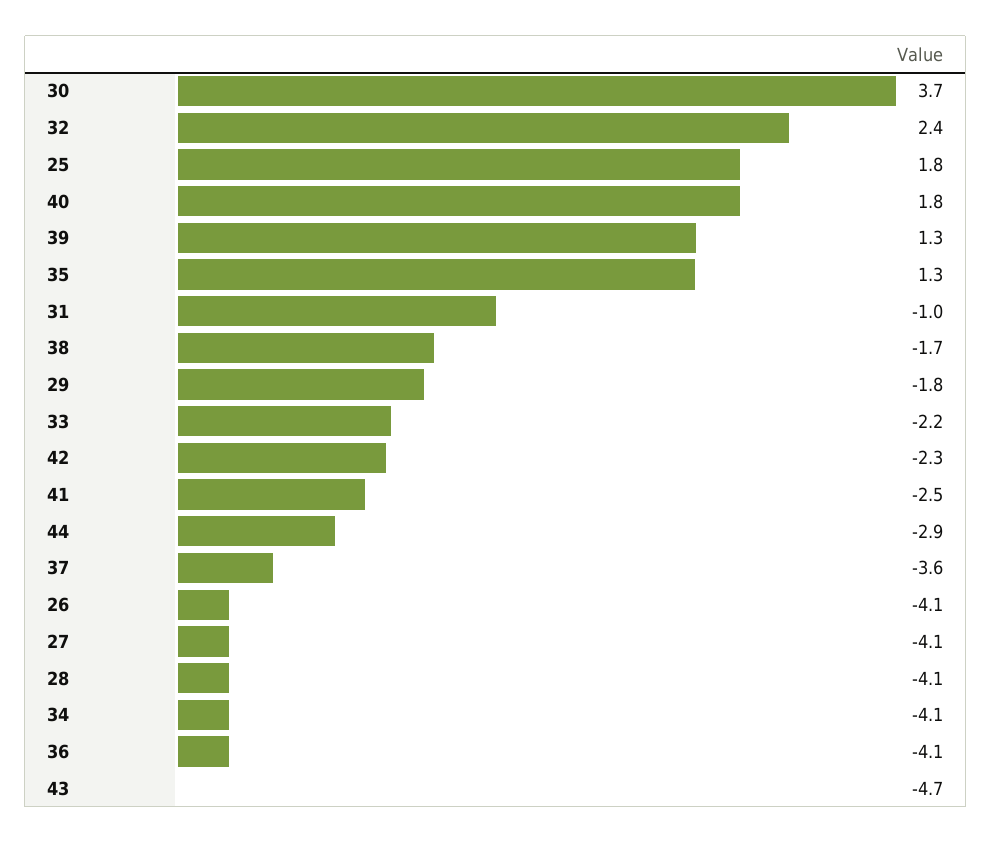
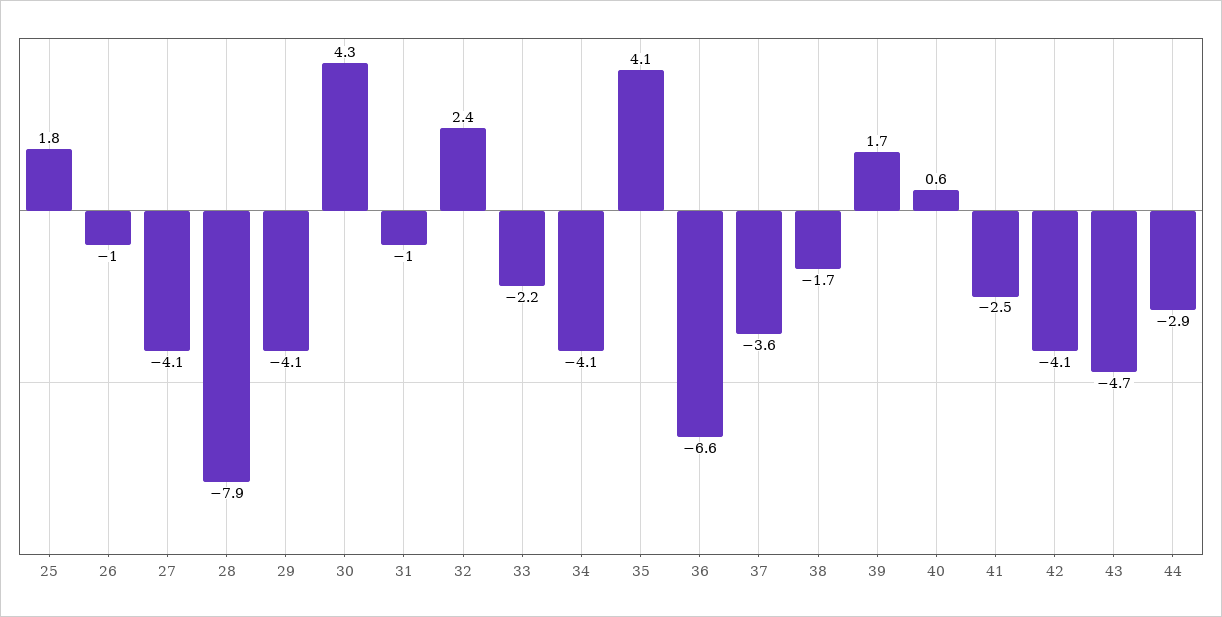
30: 3.7 -> 4.3
40: 1.8 -> 0.6
39: 1.3 -> 1.7
35: 1.3 -> 4.1
29: -1.8 -> -4.1
42: -2.3 -> -4.1
26: -4.1 -> -1
28: -4.1 -> -7.9
36: -4.1 -> -6.6

